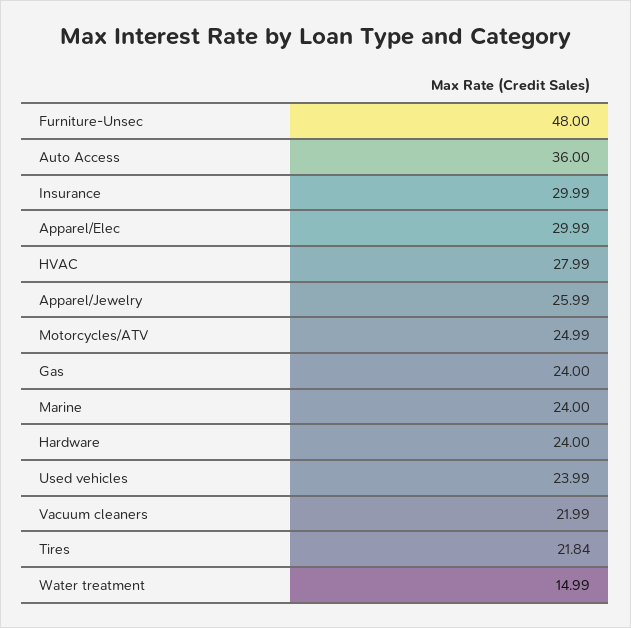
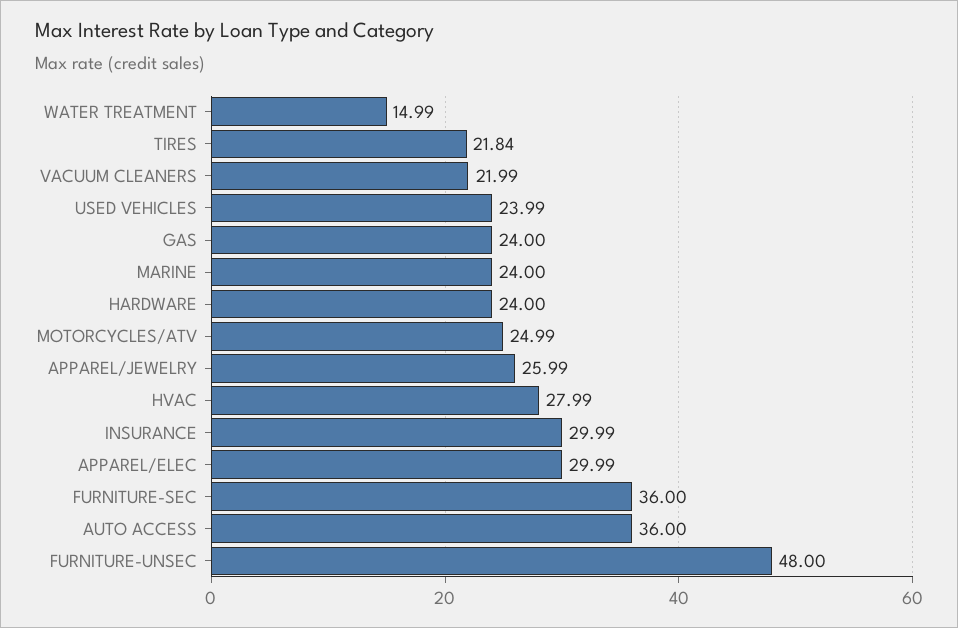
FURNITURE-SEC: none -> 36

